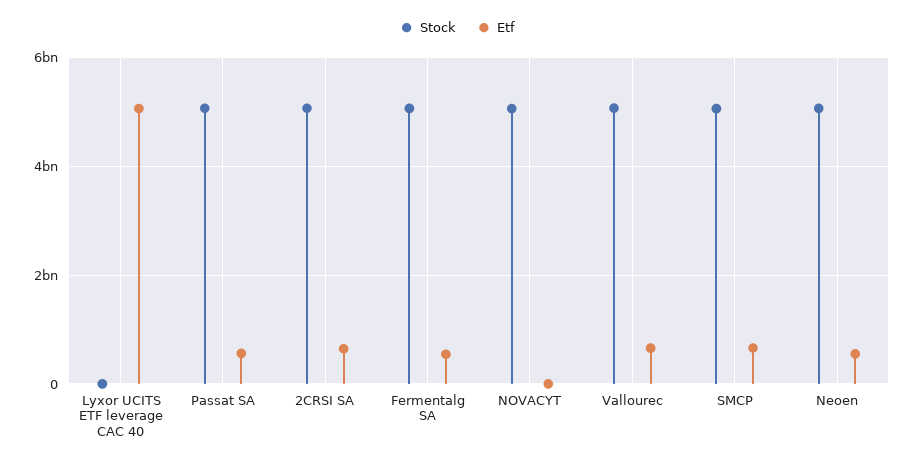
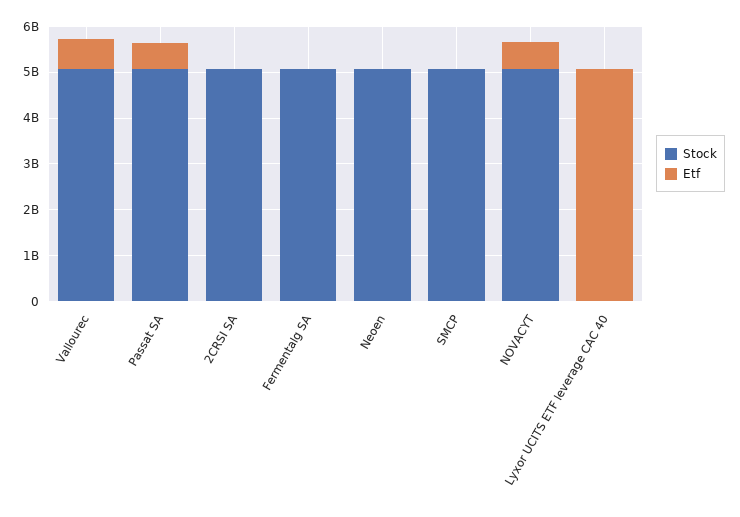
Etf, 2CRSI SA: 600000000 -> 0
Etf, Fermentalg SA: 600000000 -> 0
Etf, NOVACYT: 0 -> 600000000
Etf, SMCP: 600000000 -> 0
Etf, Neoen: 600000000 -> 0

